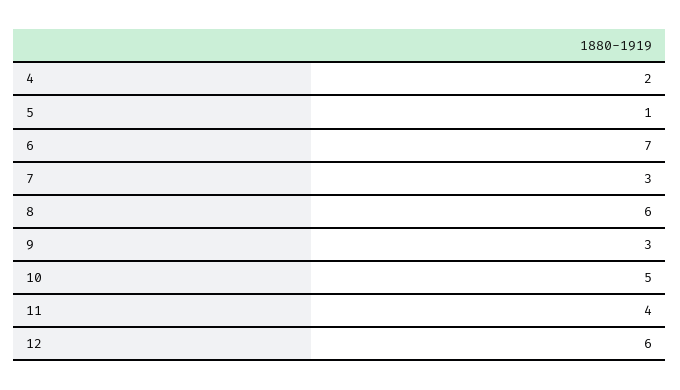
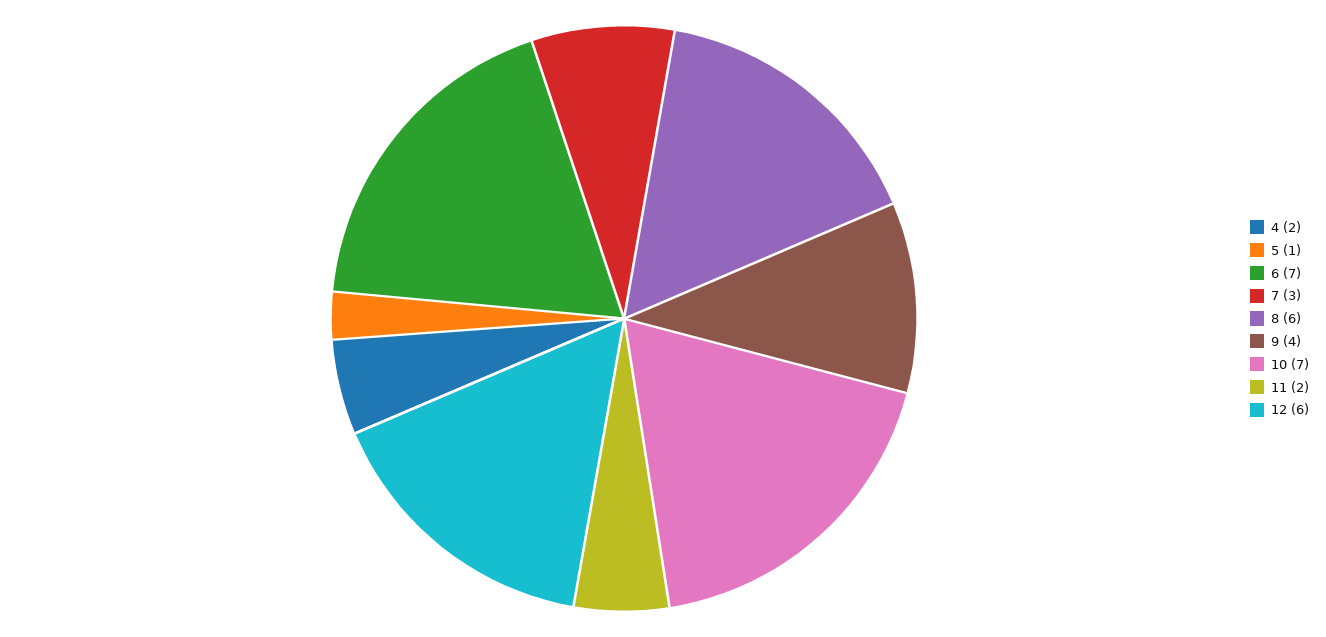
9: 3 -> 4
10: 5 -> 7
11: 4 -> 2

